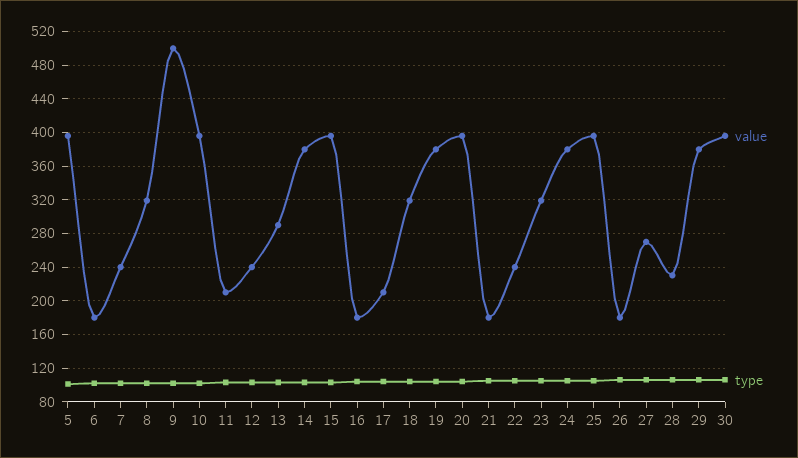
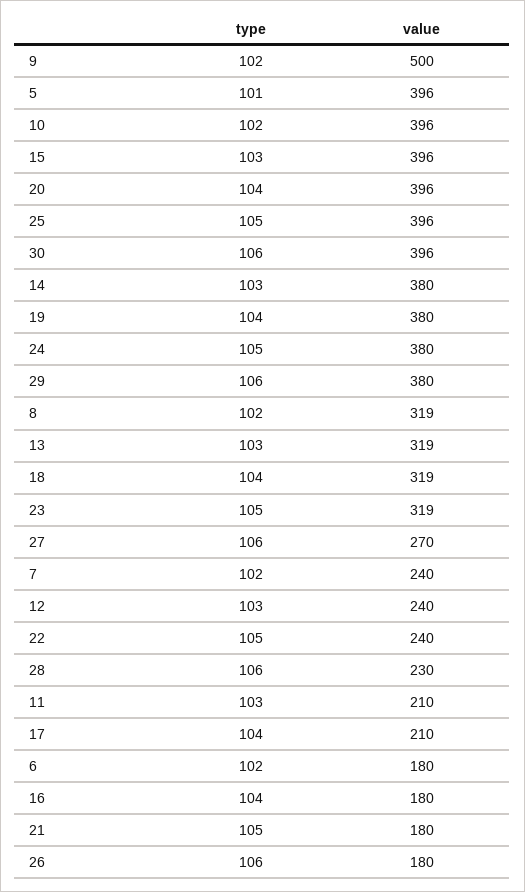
value, 13: 290 -> 319

